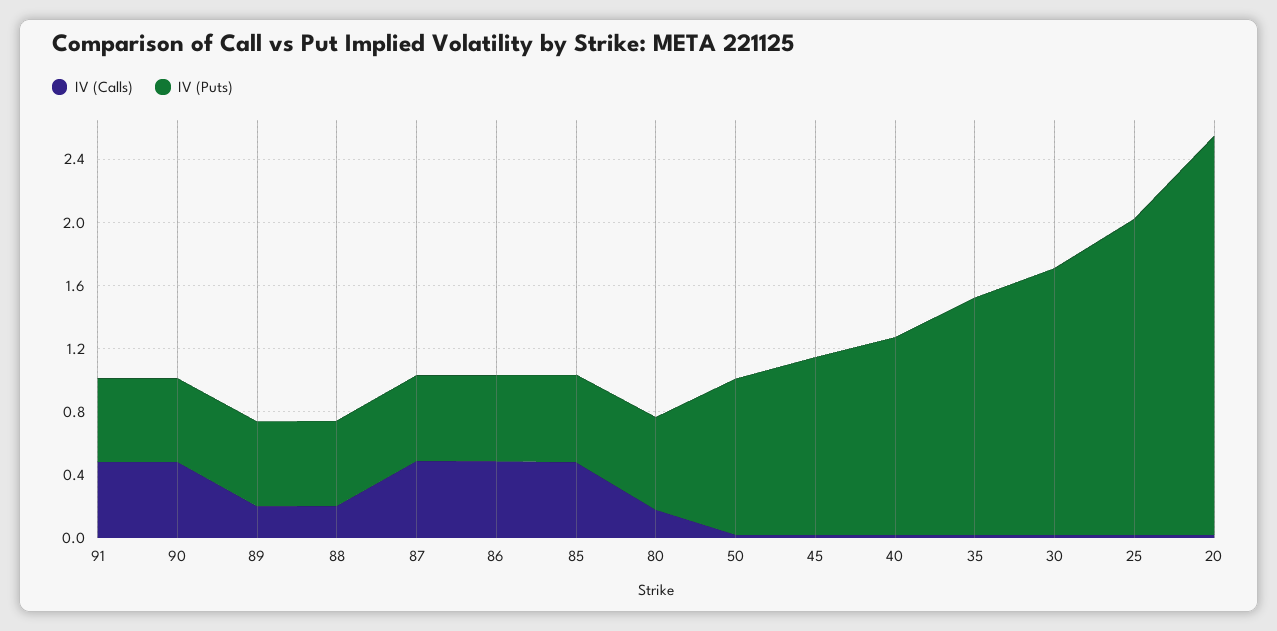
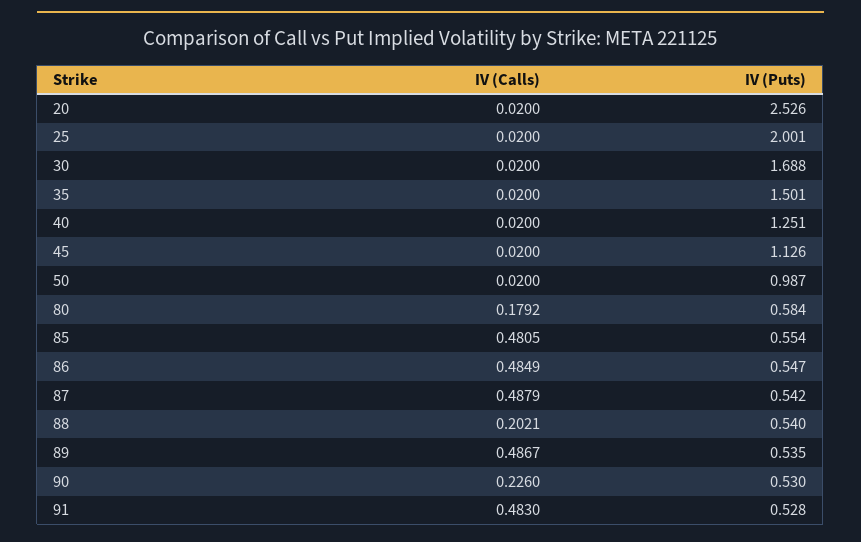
IV (Calls), 90: 0.5 -> 0.226
IV (Calls), 89: 0.2 -> 0.4867

